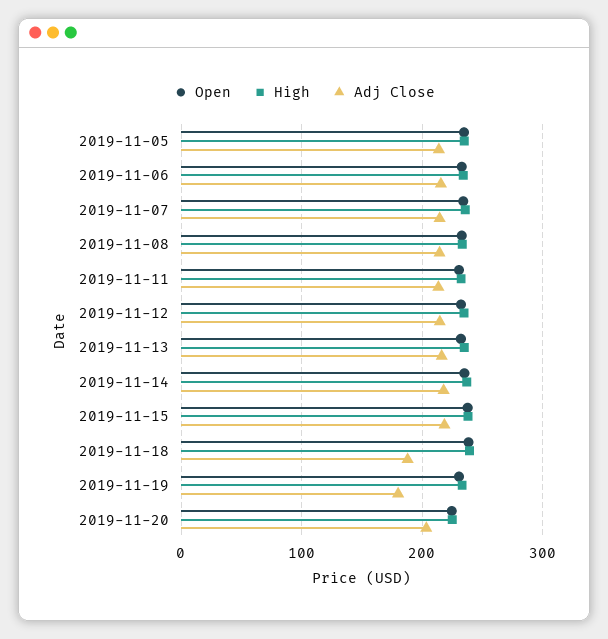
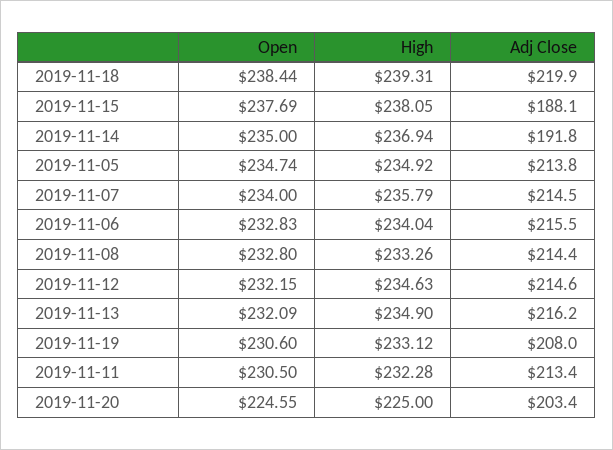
Adj Close, 2019-11-14: 220 -> 191.8
Adj Close, 2019-11-15: 220 -> 188.1
Adj Close, 2019-11-18: 190 -> 219.9
Adj Close, 2019-11-19: 180 -> 208

